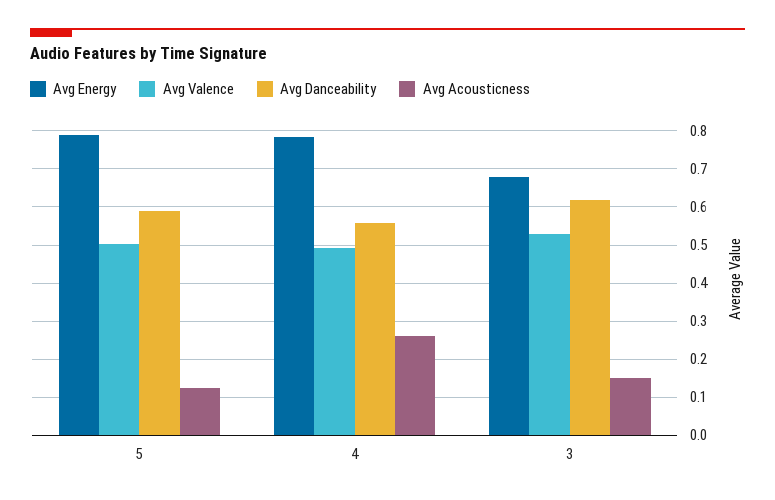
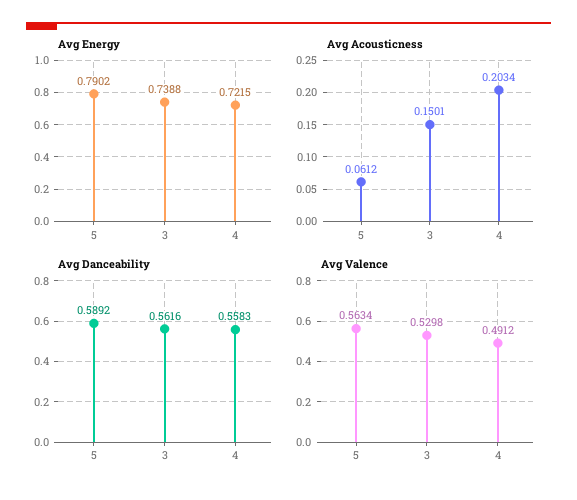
Avg Valence, 5: 0.5 -> 0.5634
Avg Acousticness, 5: 0.12 -> 0.0612
Avg Energy, 4: 0.78 -> 0.7215
Avg Acousticness, 4: 0.26 -> 0.2034
Avg Energy, 3: 0.68 -> 0.7388
Avg Danceability, 3: 0.62 -> 0.5616

